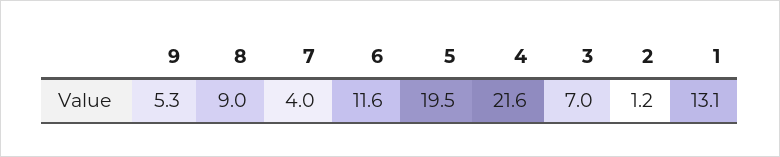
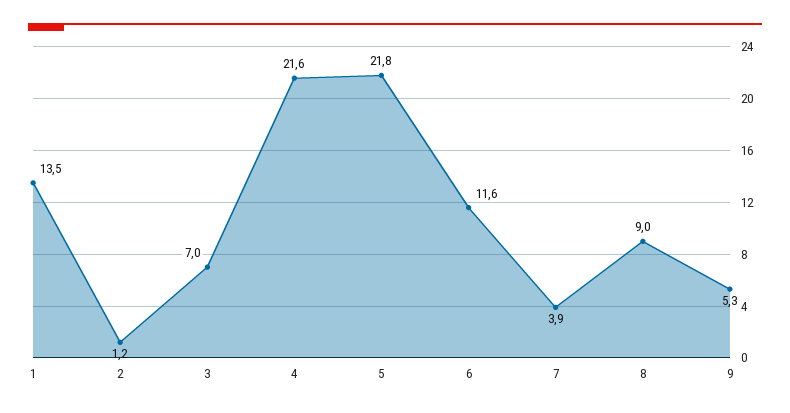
7: 4 -> 3.9
5: 19.5 -> 21.8
1: 13.1 -> 13.5

